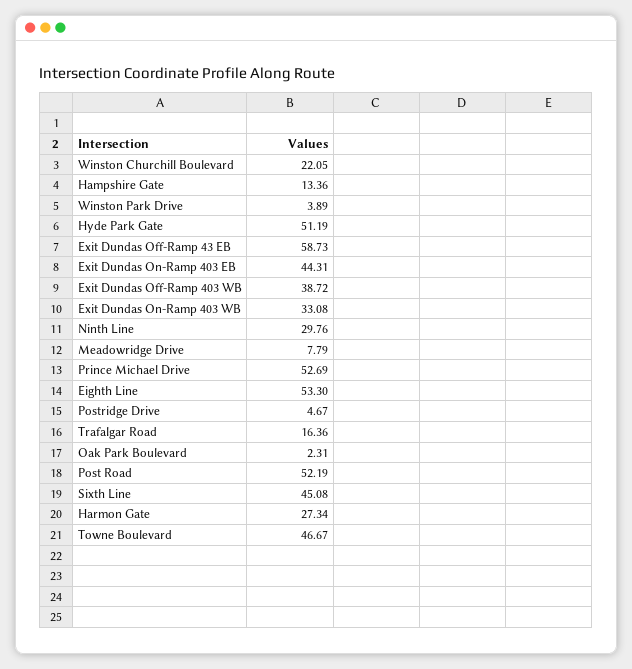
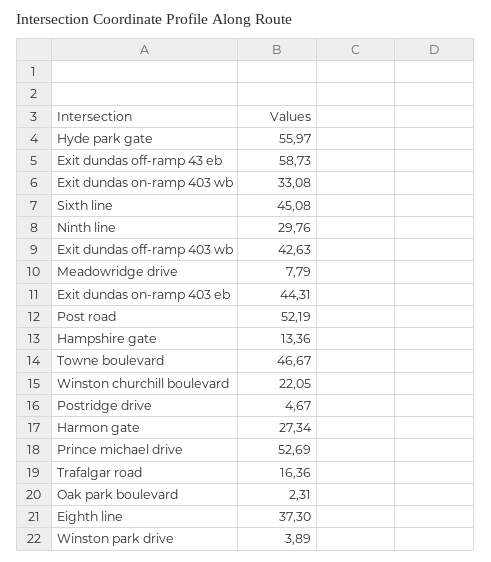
Hyde Park Gate: 51.19 -> 55.97
Exit Dundas Off-Ramp 403 WB: 38.72 -> 42.63
Eighth Line: 53.3 -> 37.3

